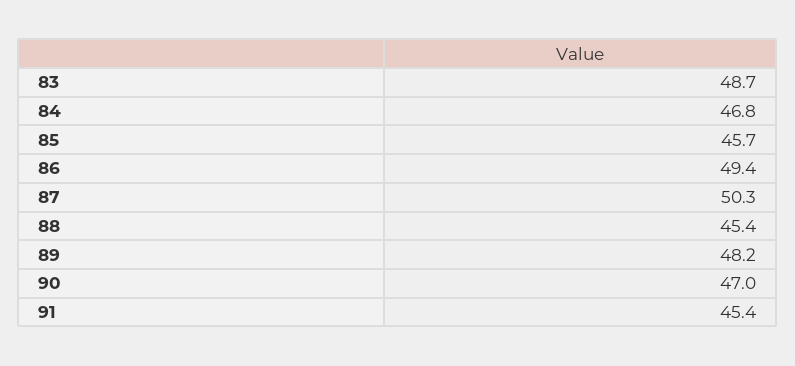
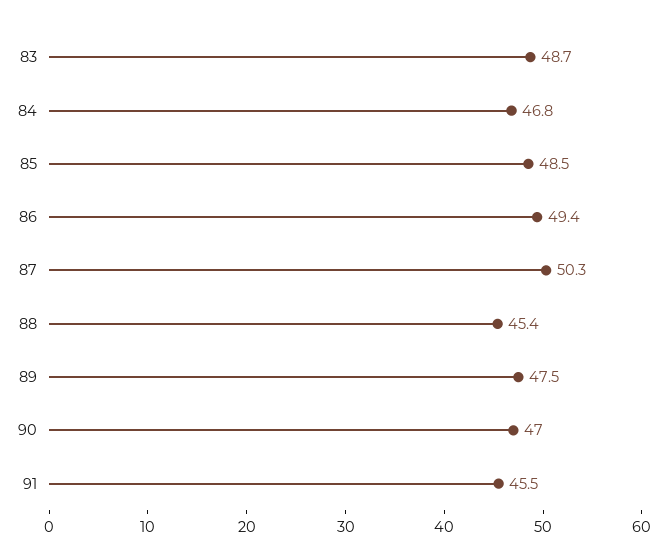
85: 45.7 -> 48.5
89: 48.2 -> 47.5
91: 45.4 -> 45.5

